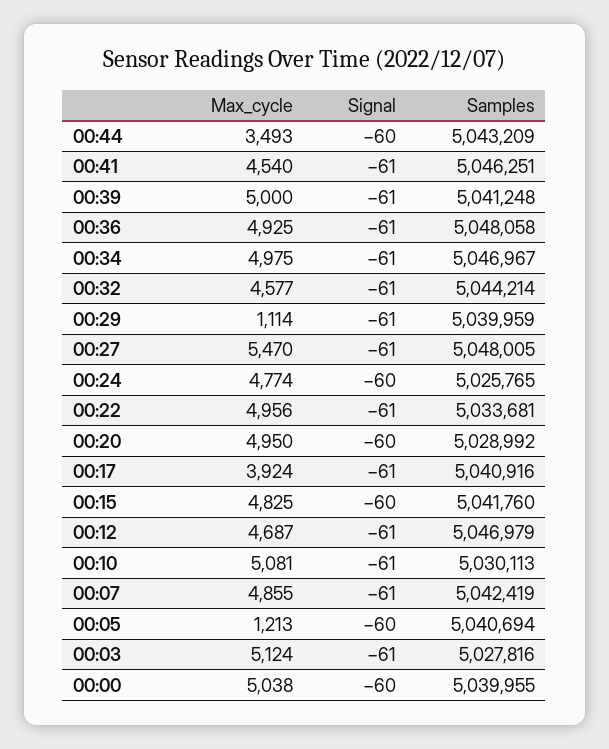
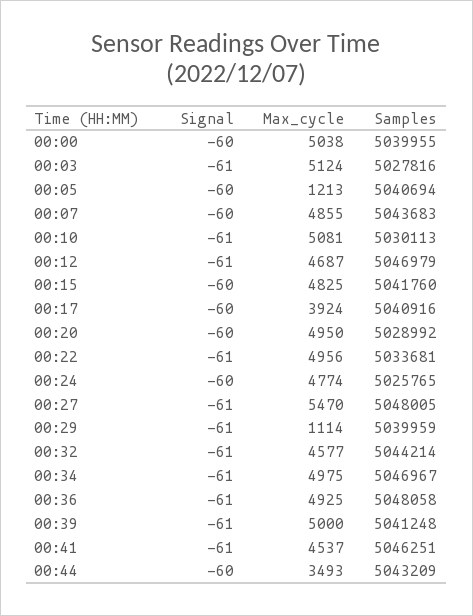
Max_cycle, 00:41: 4540 -> 4537
Signal, 00:17: -61 -> -60
Signal, 00:07: -61 -> -60
Samples, 00:07: 5042419 -> 5043683

